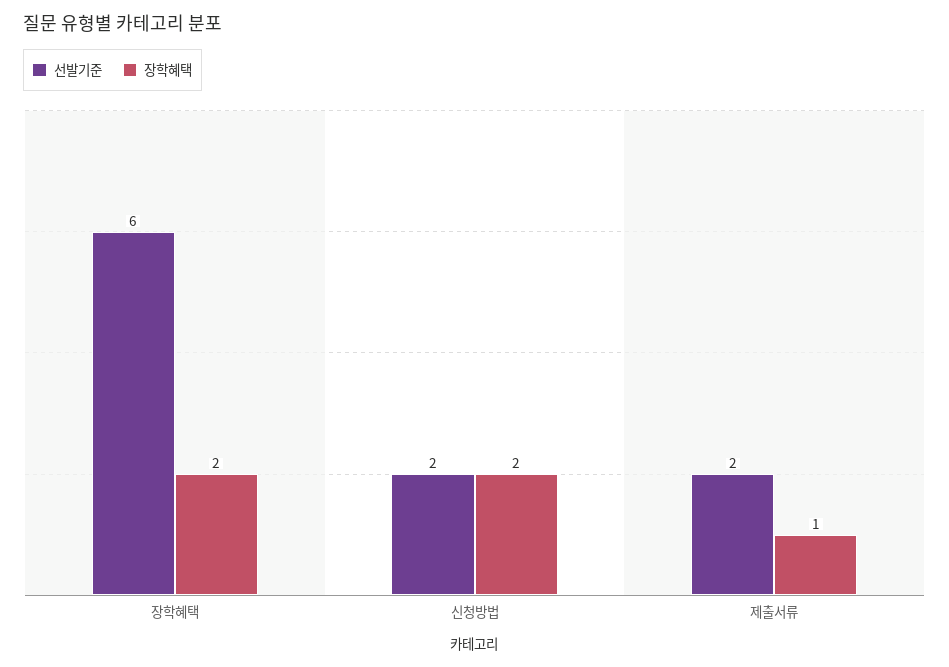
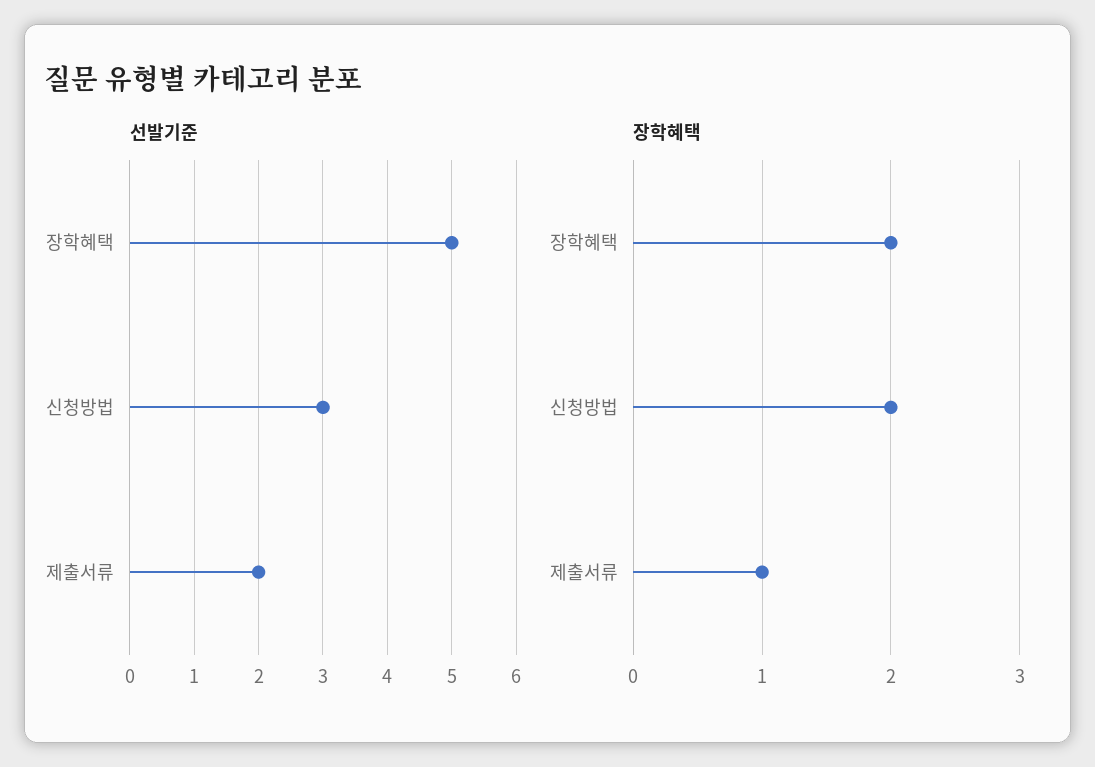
선발기준, 장학혜택: 6 -> 5
선발기준, 신청방법: 2 -> 3

